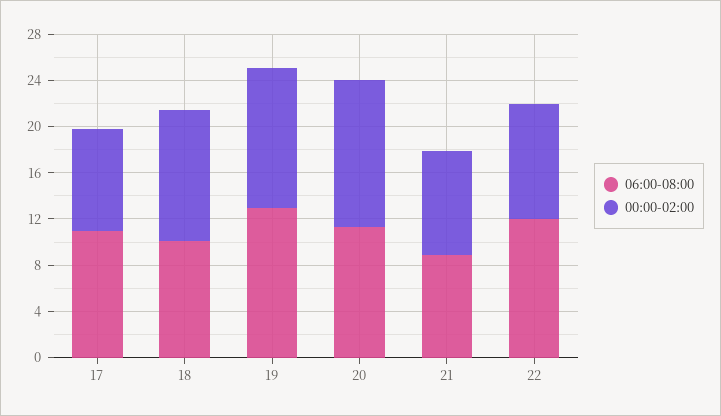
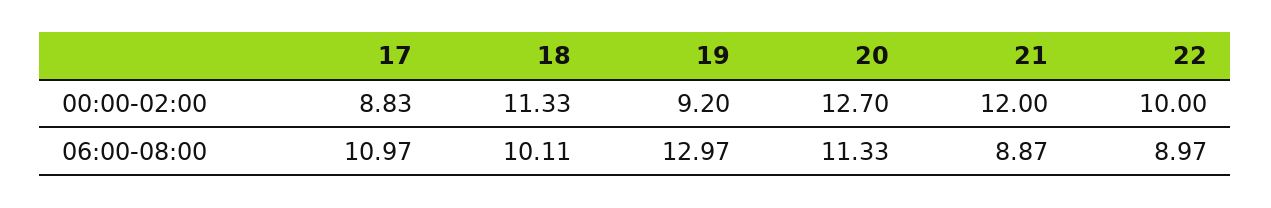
00:00-02:00, 19: 12 -> 9.2
00:00-02:00, 21: 9 -> 12
06:00-08:00, 22: 12 -> 8.97

